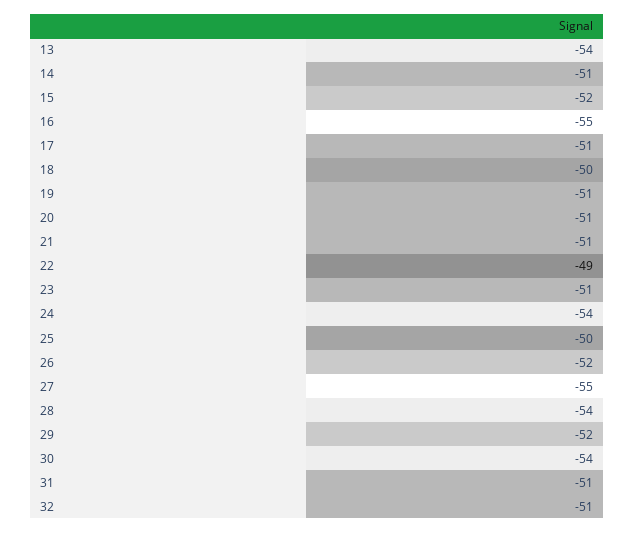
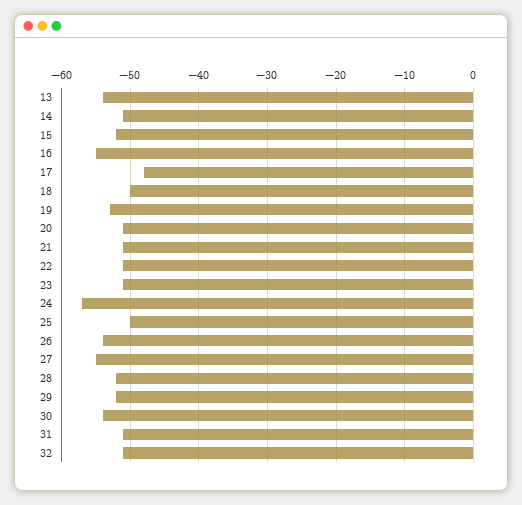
17: -51 -> -48
19: -51 -> -53
22: -49 -> -51
24: -54 -> -57
26: -52 -> -54
28: -54 -> -52

